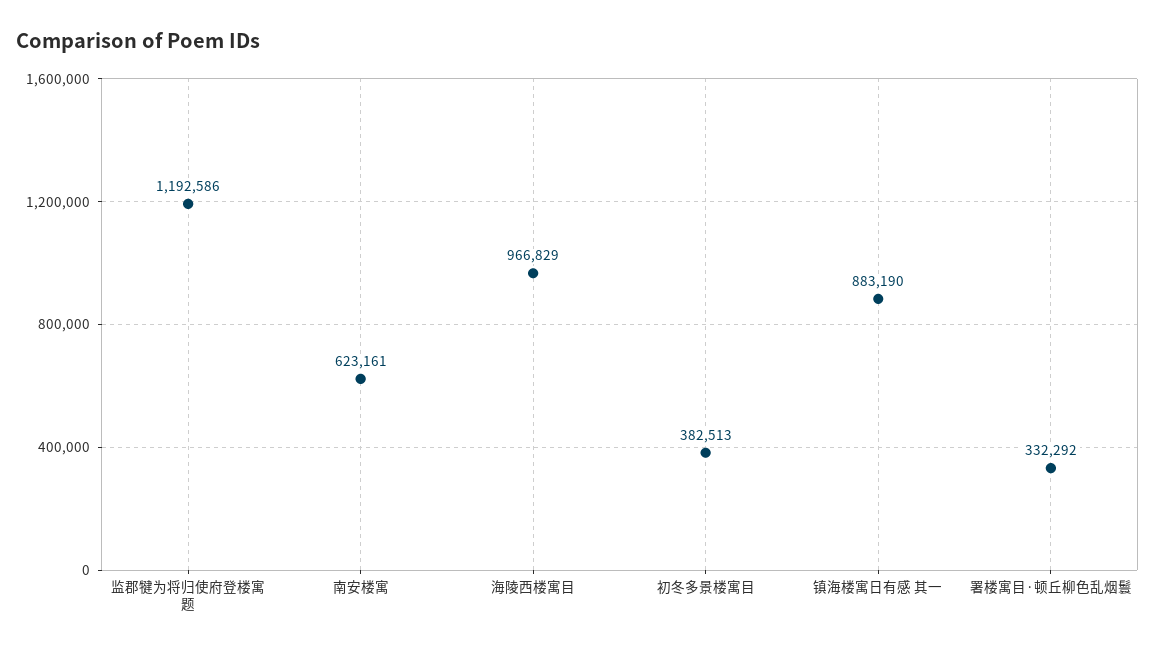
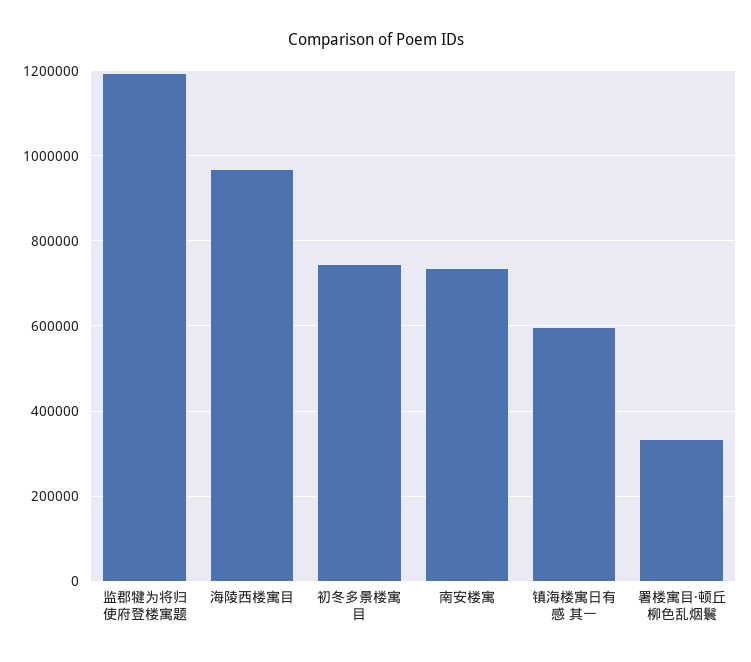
南安楼寓: 623161 -> 740000
初冬多景楼寓目: 382513 -> 740000
镇海楼寓日有感 其一: 883190 -> 600000

